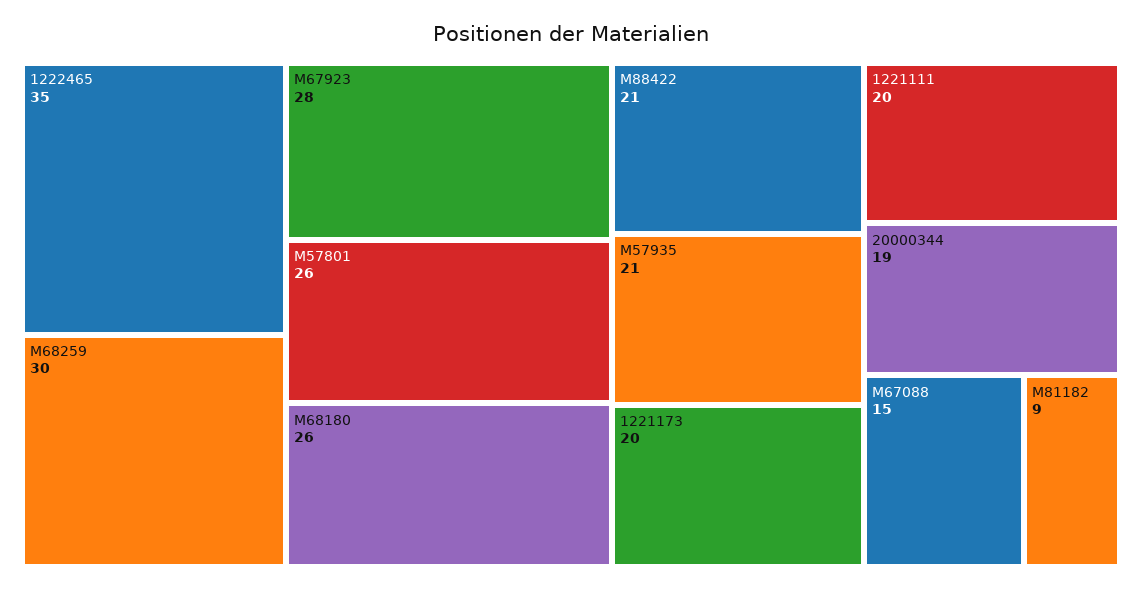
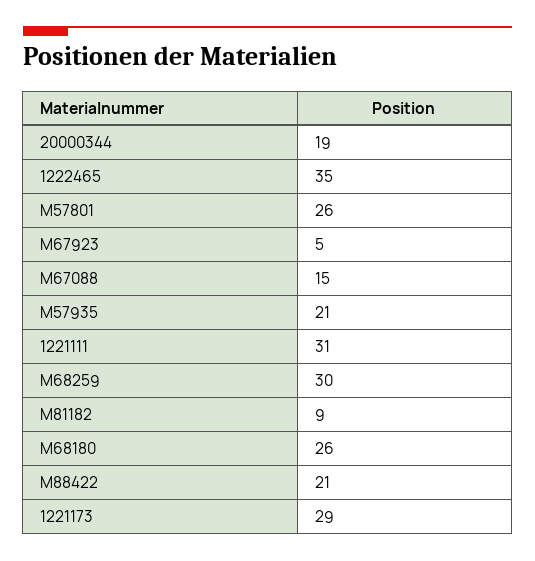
M67923: 28 -> 5
1221173: 20 -> 29
1221111: 20 -> 31

